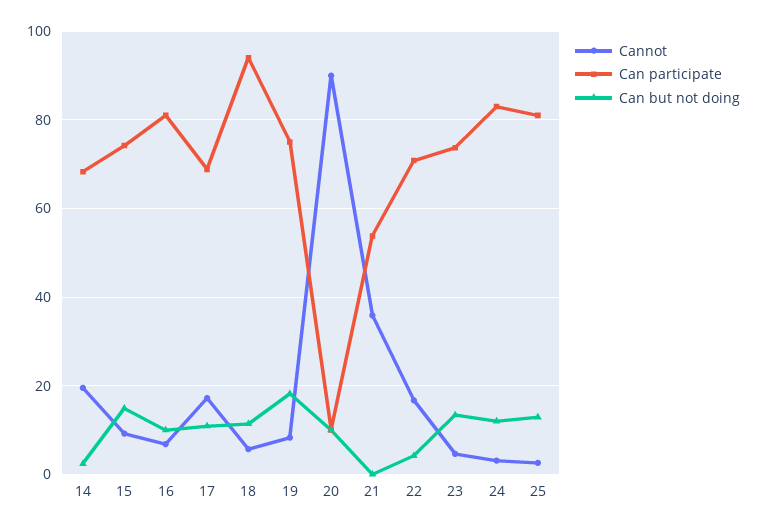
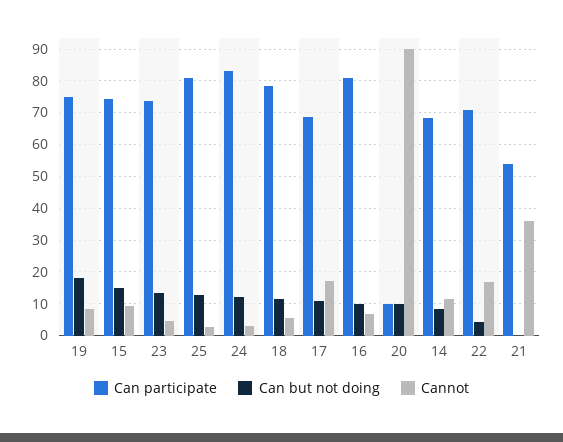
Cannot, 14: 20 -> 12
Can but not doing, 14: 2 -> 8
Can participate, 18: 94 -> 78

